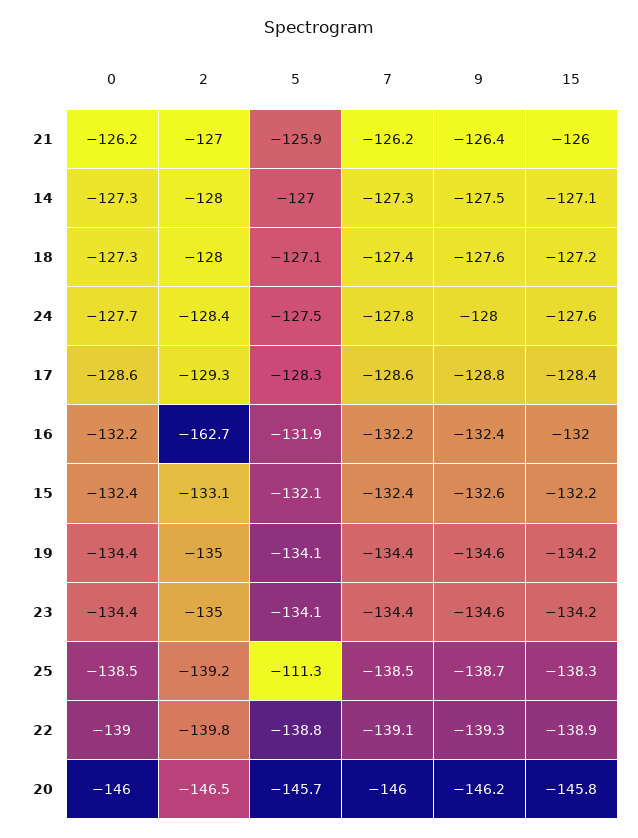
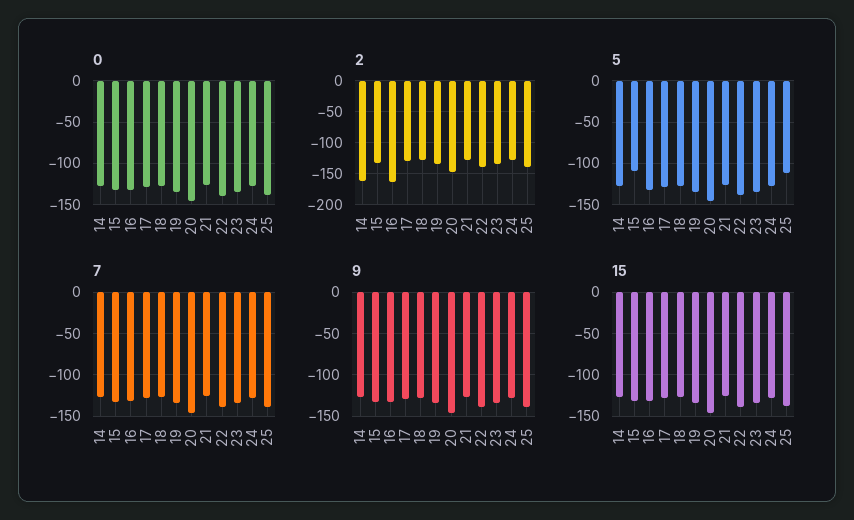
2, 14: -128 -> -160
5, 15: -132.1 -> -110

